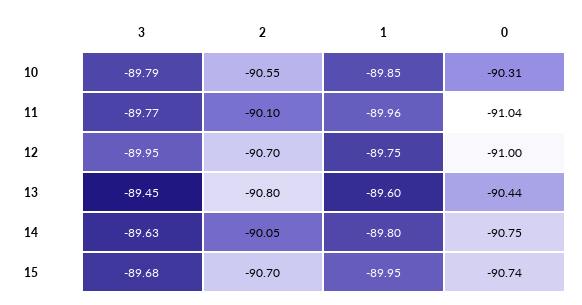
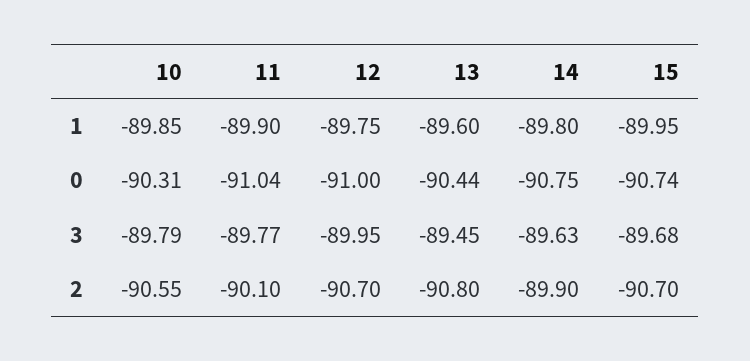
1, 11: -89.96 -> -89.9
2, 14: -90.05 -> -89.9

